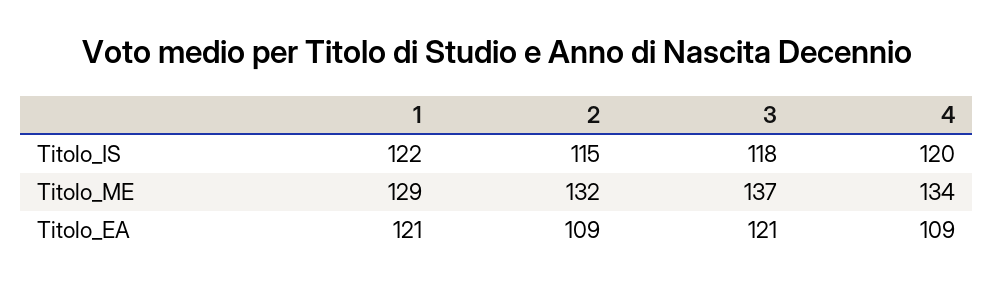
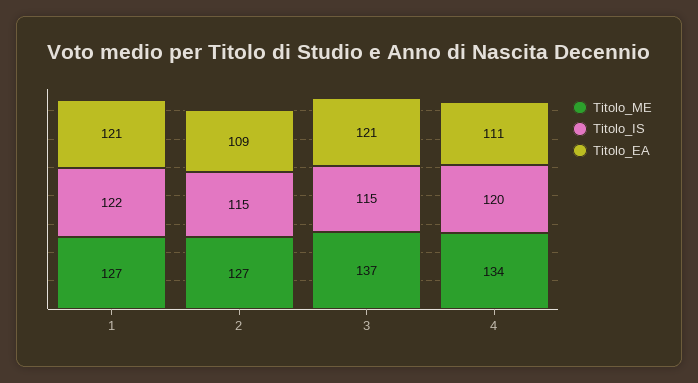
Titolo_IS, 3: 118 -> 115
Titolo_ME, 1: 129 -> 127
Titolo_ME, 2: 132 -> 127
Titolo_EA, 4: 109 -> 111

